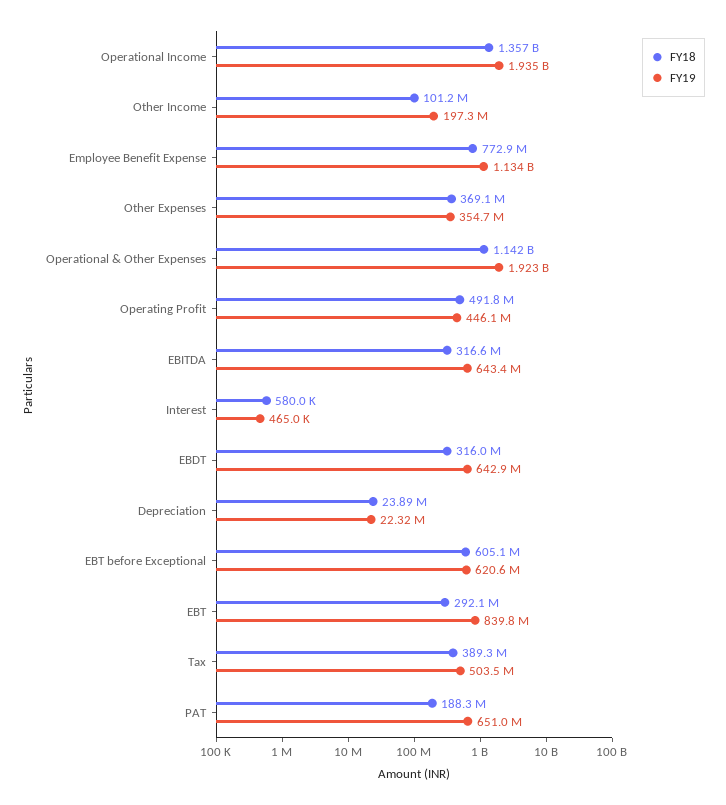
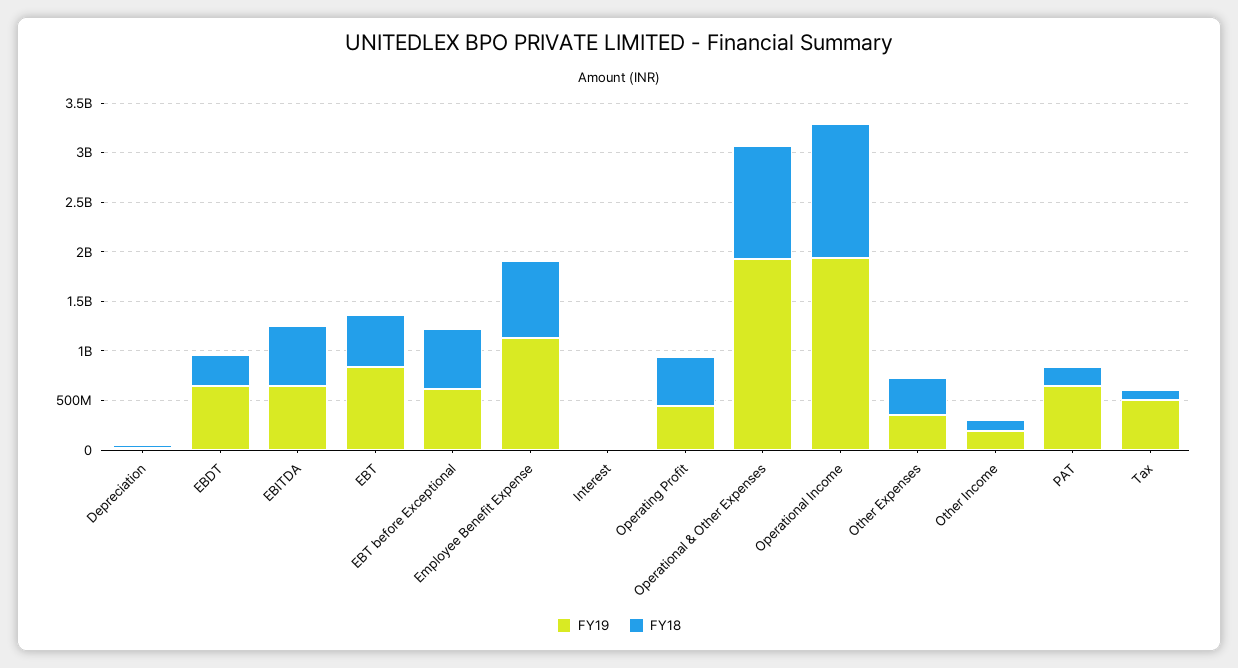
FY18, EBITDA: 316600000 -> 600000000
FY18, EBT: 292100000 -> 500000000
FY18, Tax: 389300000 -> 100000000

